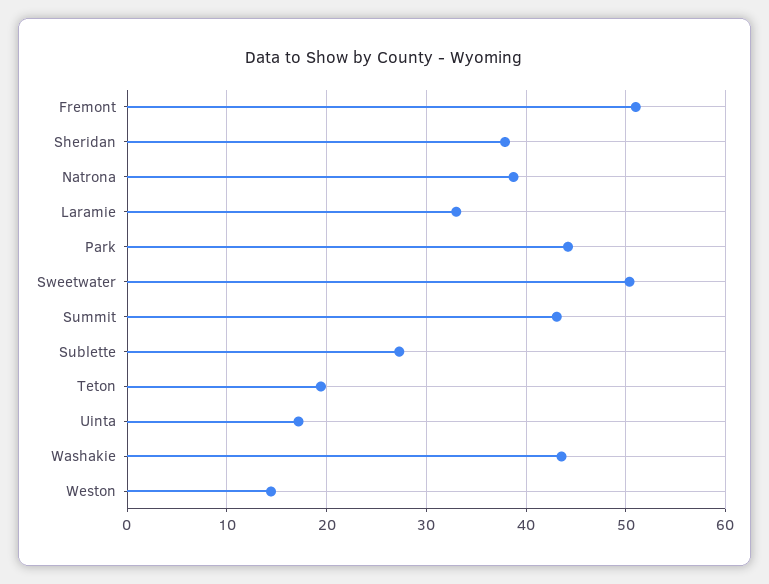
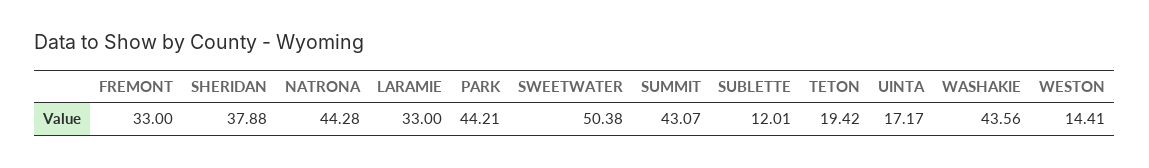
Fremont: 51 -> 33
Natrona: 39 -> 44.28
Sublette: 27 -> 12.01

